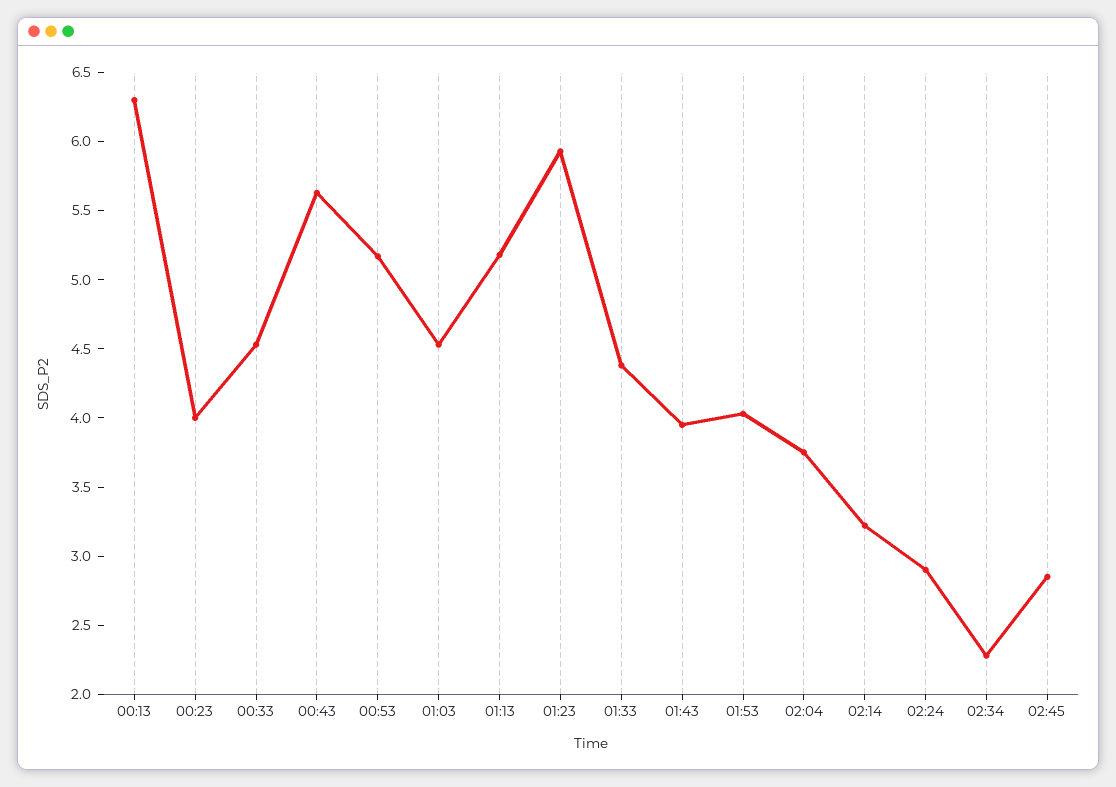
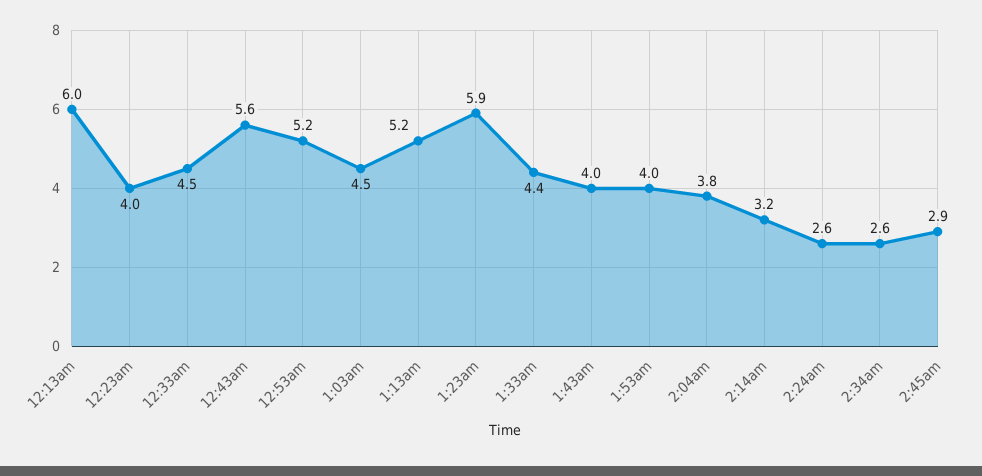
00:13: 6.3 -> 6
02:24: 2.9 -> 2.6
02:34: 2.3 -> 2.6

